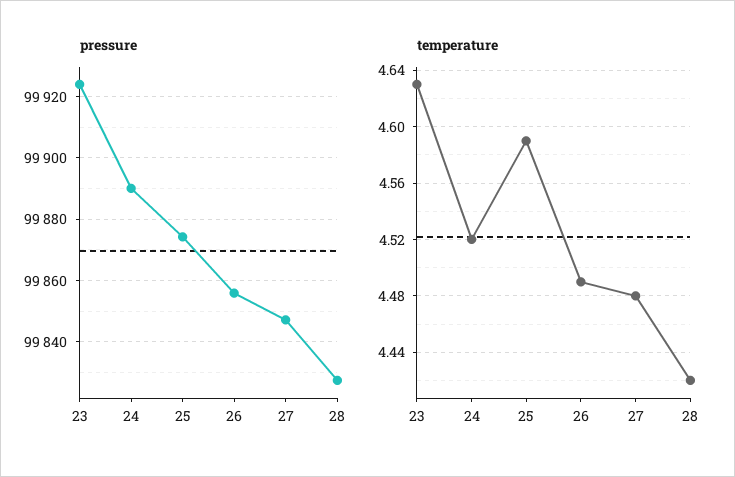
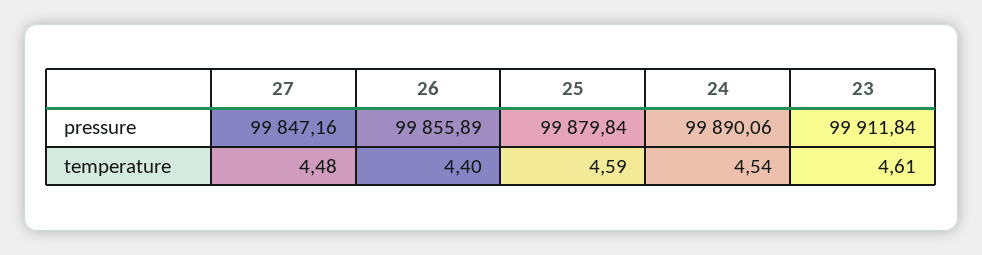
pressure, 23: 99924 -> 99911.84
pressure, 25: 99874 -> 99879.84
pressure, 28: 99828 -> none
temperature, 23: 4.63 -> 4.61
temperature, 24: 4.52 -> 4.54
temperature, 26: 4.49 -> 4.4
temperature, 28: 4.42 -> none

